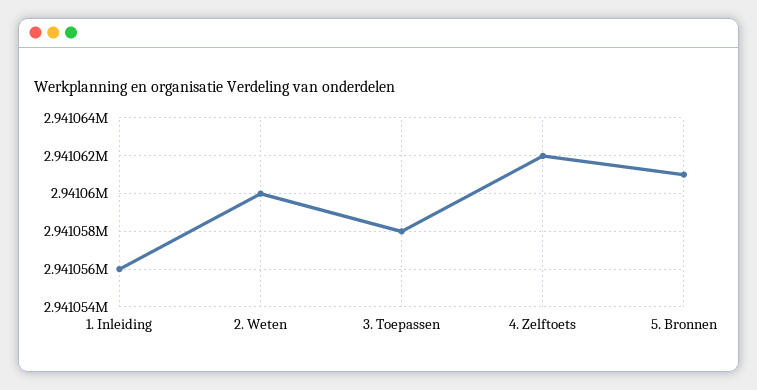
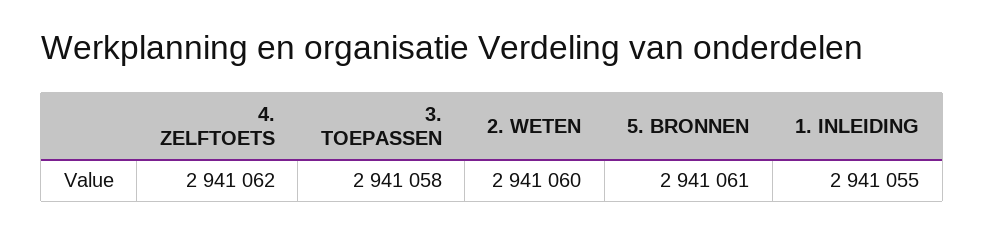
1. Inleiding: 2941056 -> 2941055

